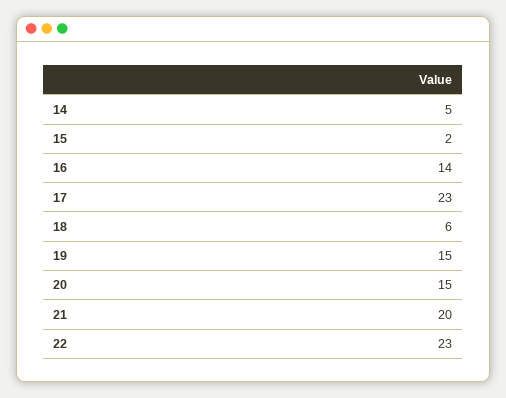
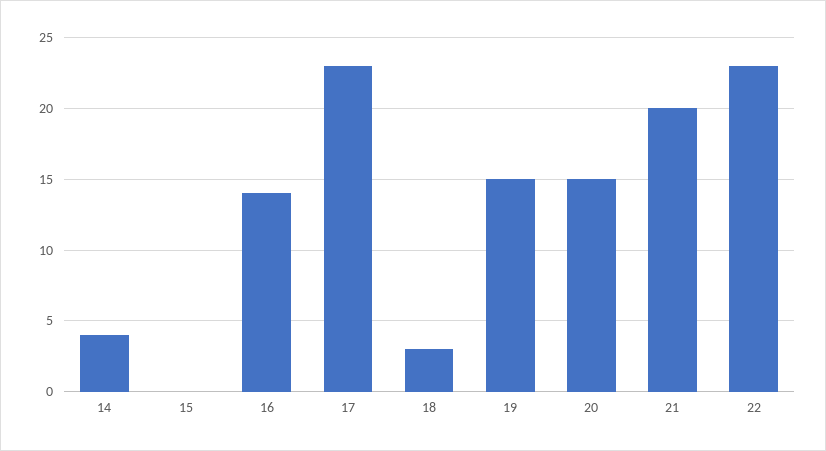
14: 5 -> 4
15: 2 -> 0
18: 6 -> 3

